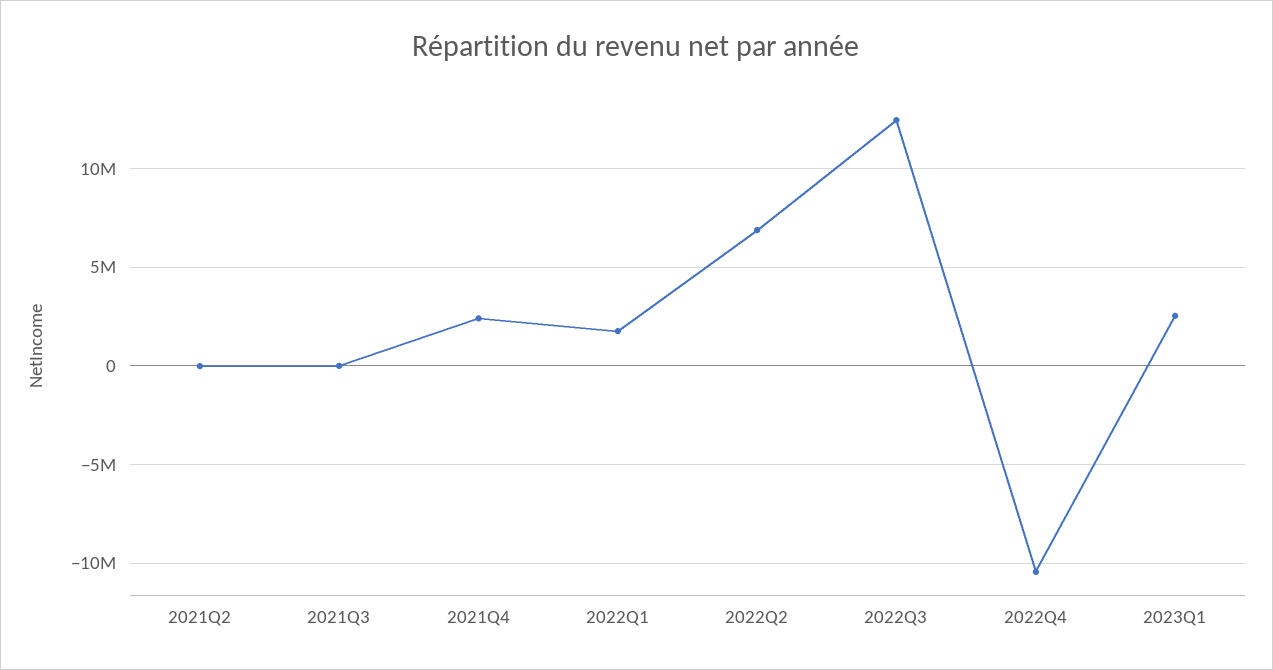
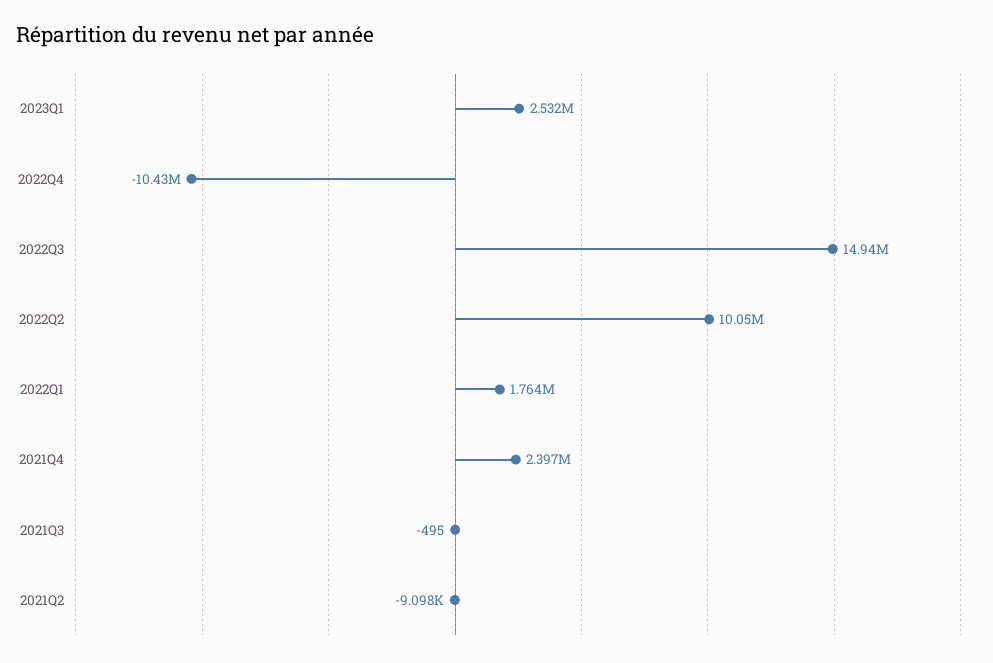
2022Q2: 7000000 -> 10050000
2022Q3: 12500000 -> 14940000

